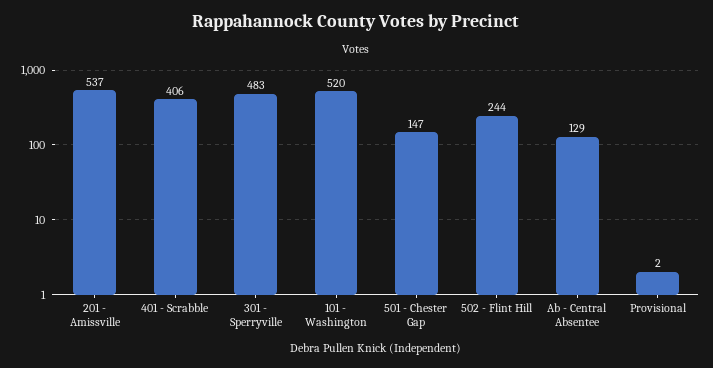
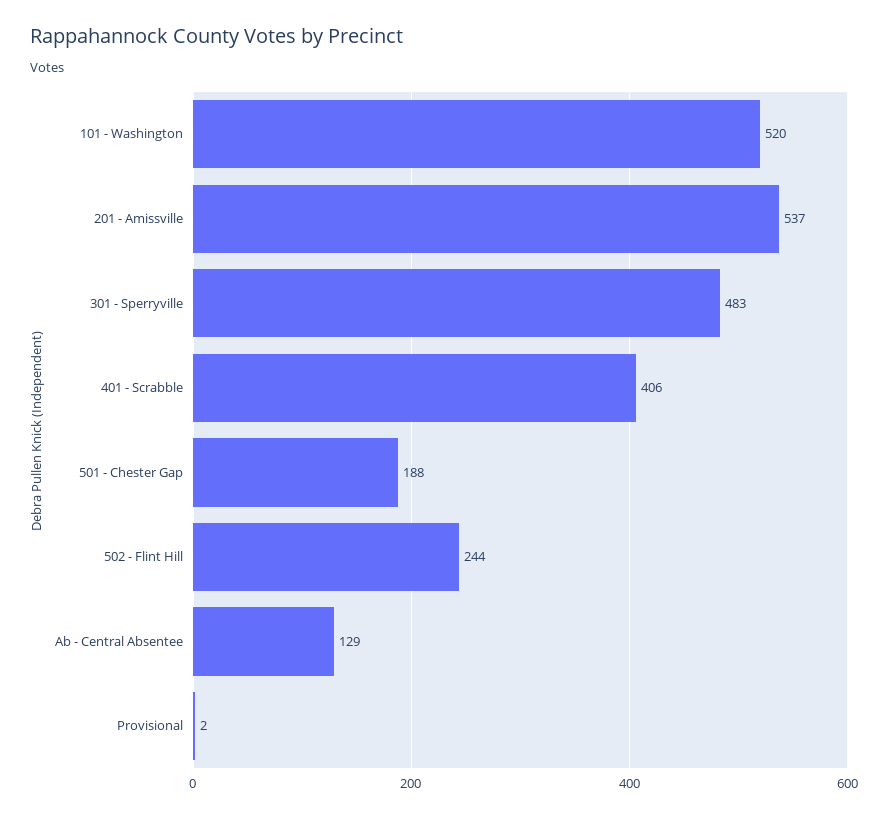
501 - Chester Gap: 147 -> 188

